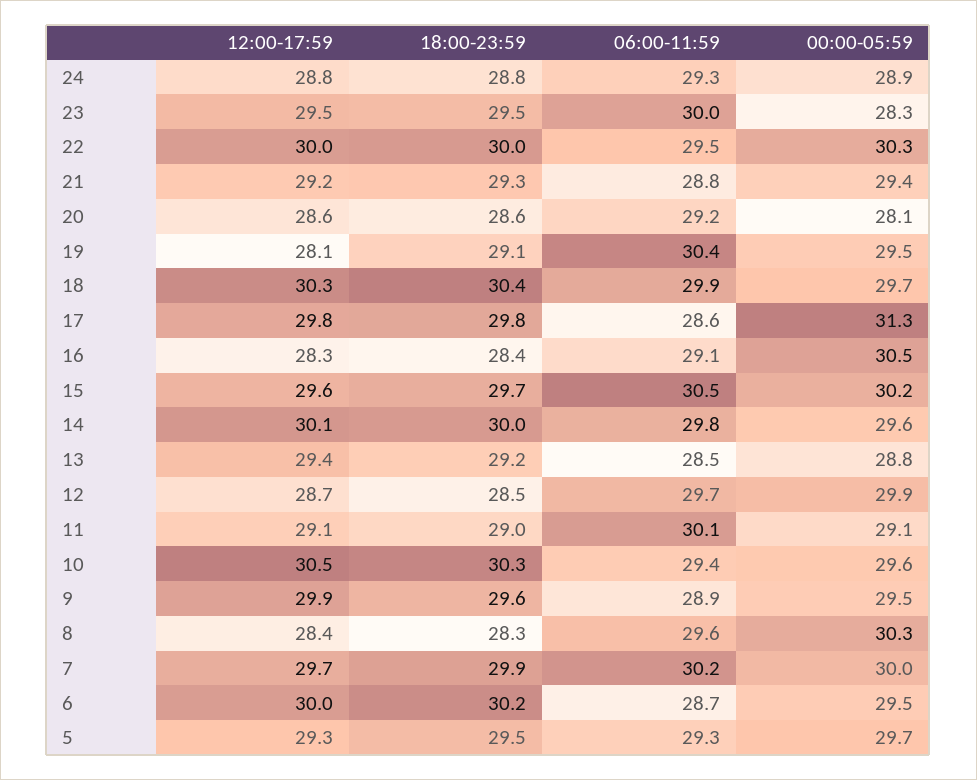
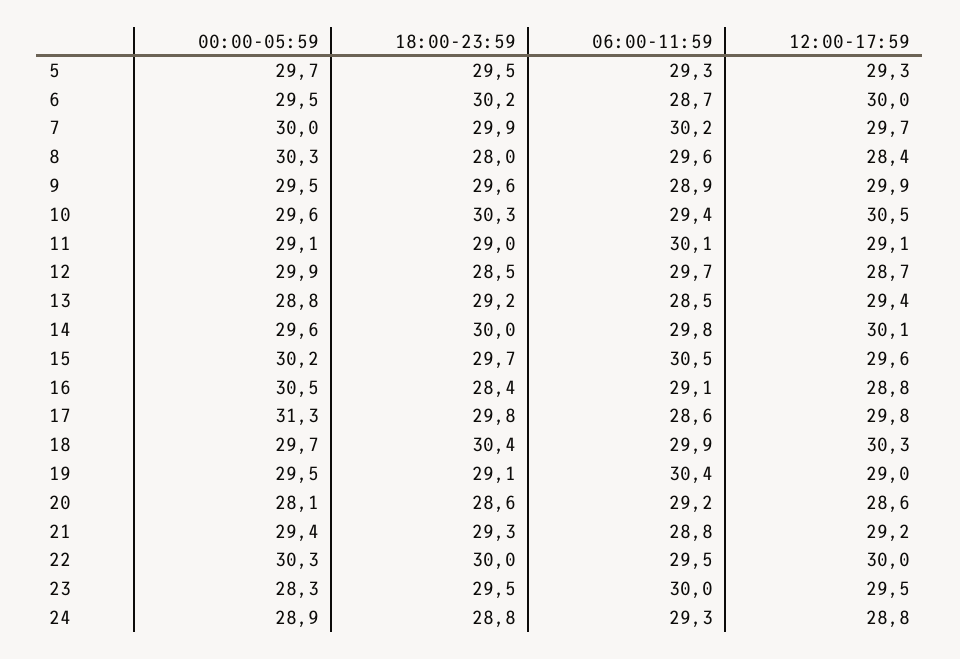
12:00-17:59, 19: 28.1 -> 29
12:00-17:59, 16: 28.3 -> 28.8
18:00-23:59, 8: 28.3 -> 28

